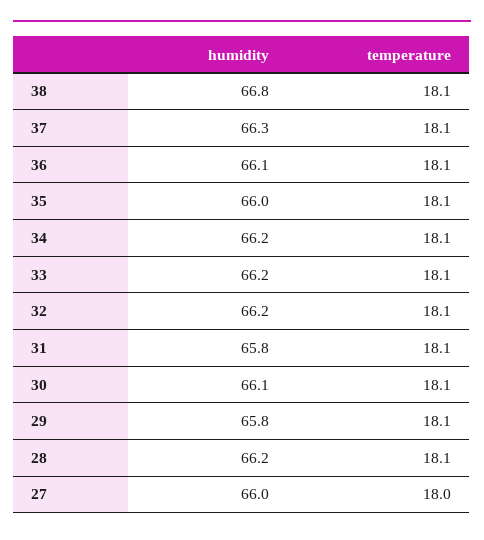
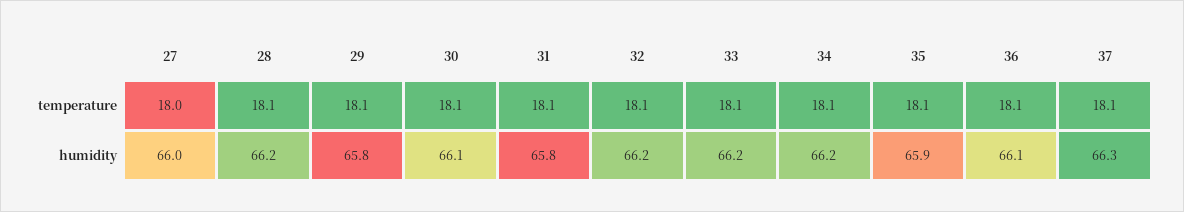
humidity, 38: 66.8 -> none
temperature, 38: 18.1 -> none
humidity, 35: 66 -> 65.9

